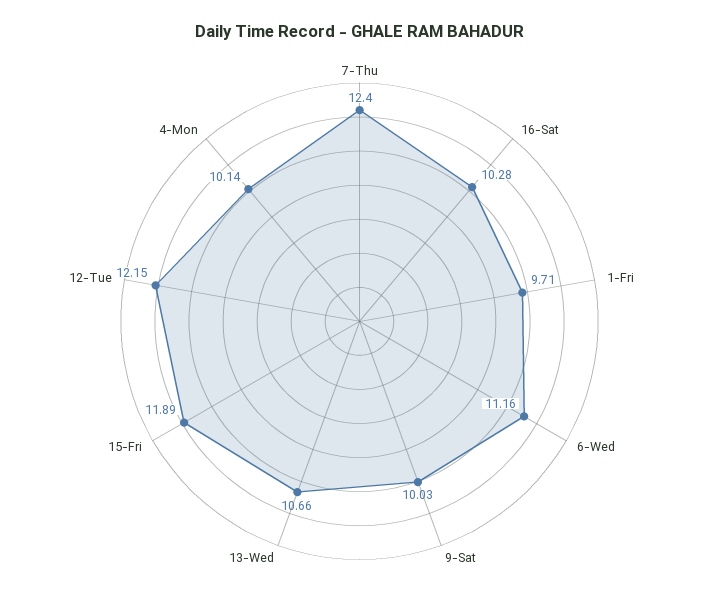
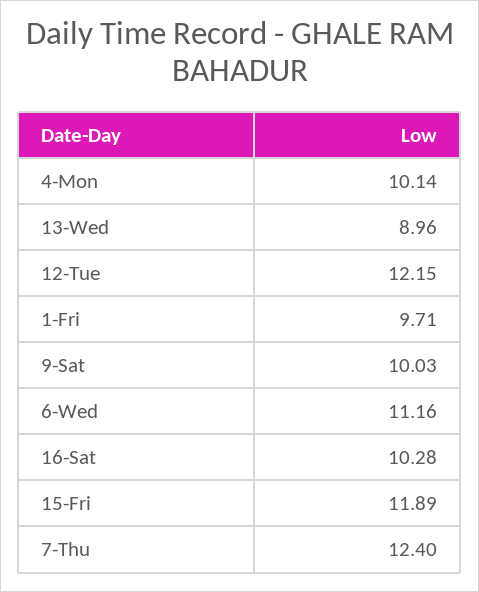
13-Wed: 10.66 -> 8.96

